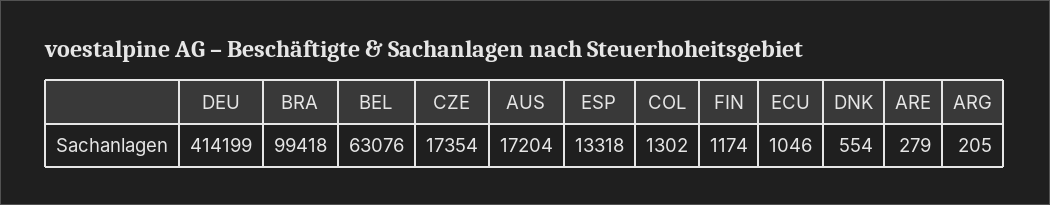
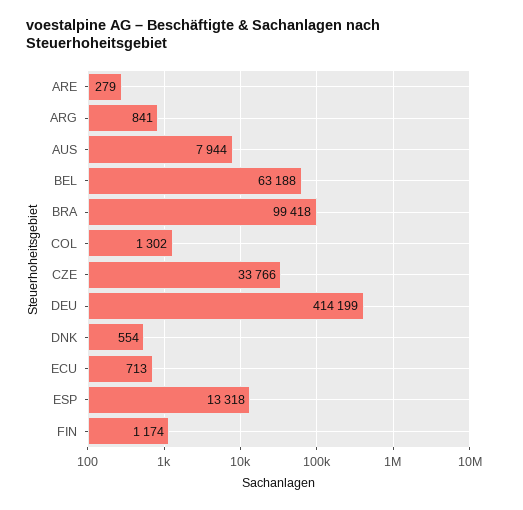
BEL: 63076 -> 63188
CZE: 17354 -> 33766
AUS: 17204 -> 7944
ECU: 1046 -> 713
ARG: 205 -> 841

